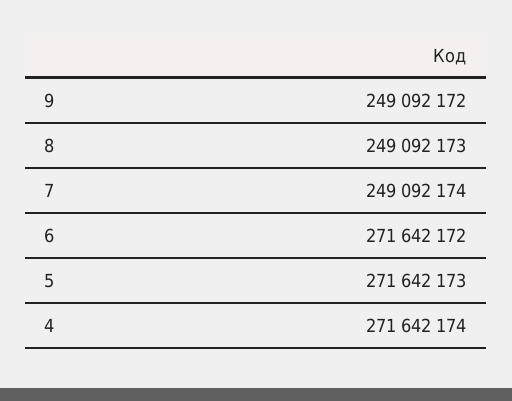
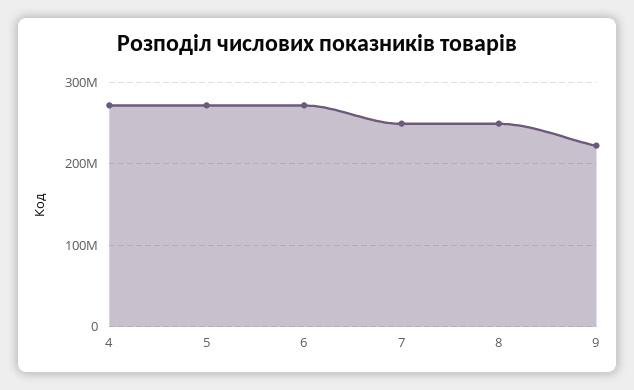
9: 249092172 -> 220000000

